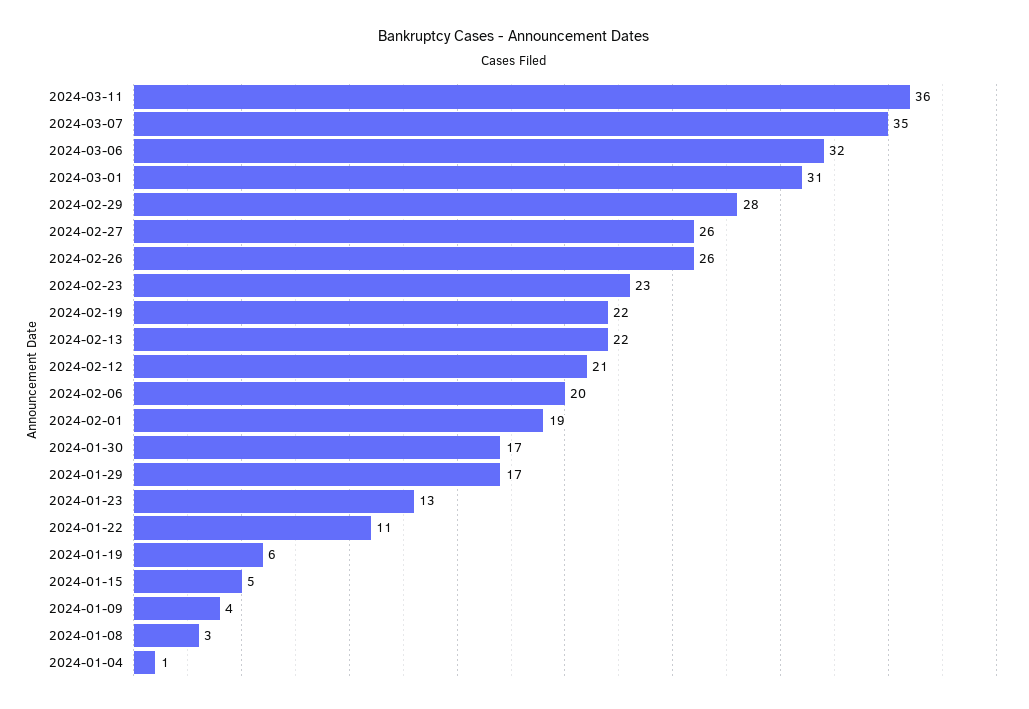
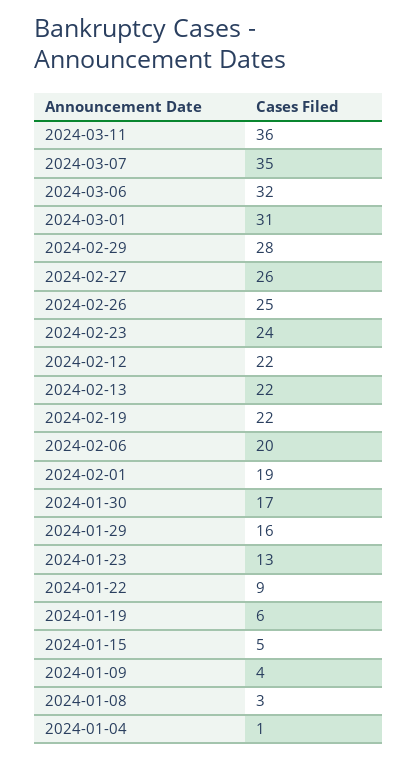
2024-02-26: 26 -> 25
2024-02-23: 23 -> 24
2024-02-12: 21 -> 22
2024-01-29: 17 -> 16
2024-01-22: 11 -> 9

